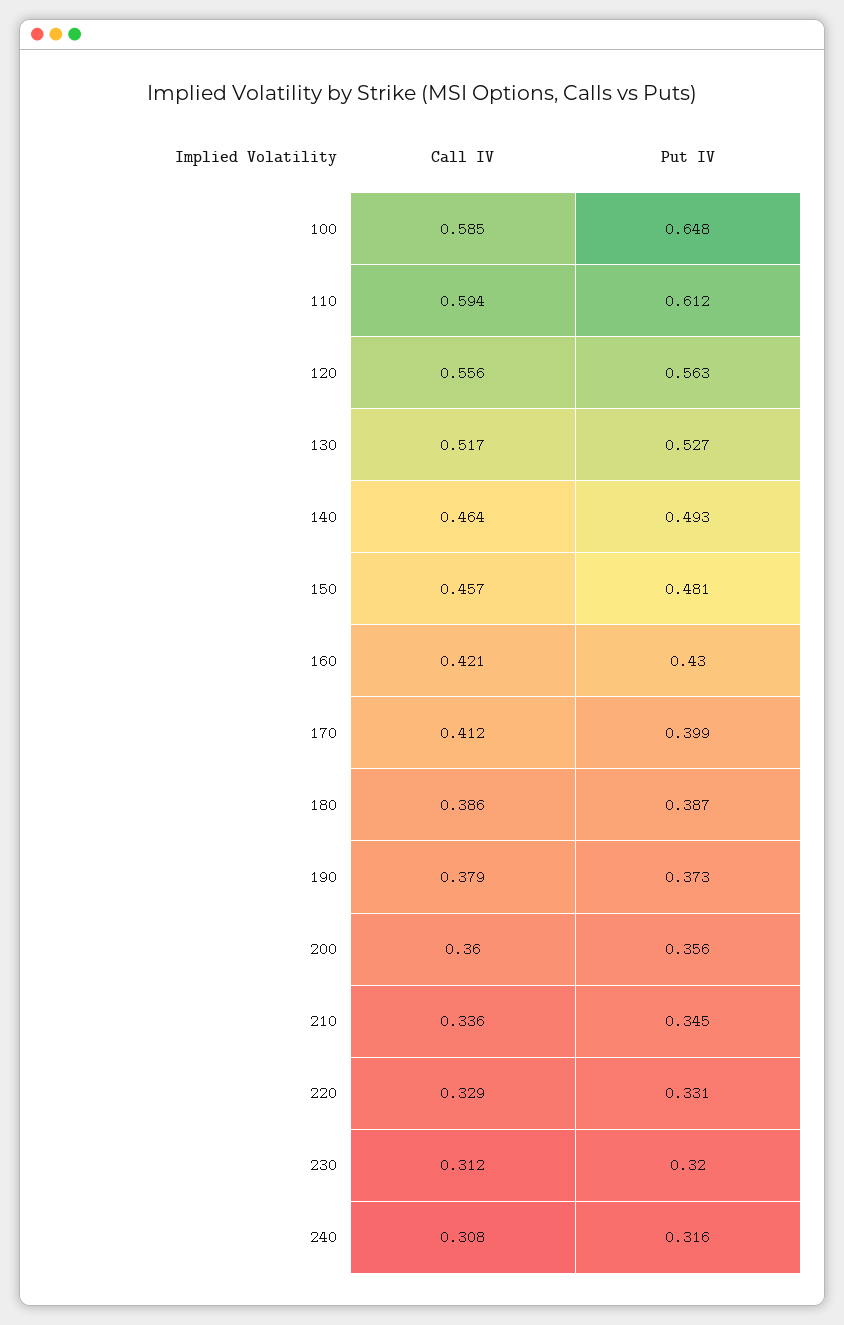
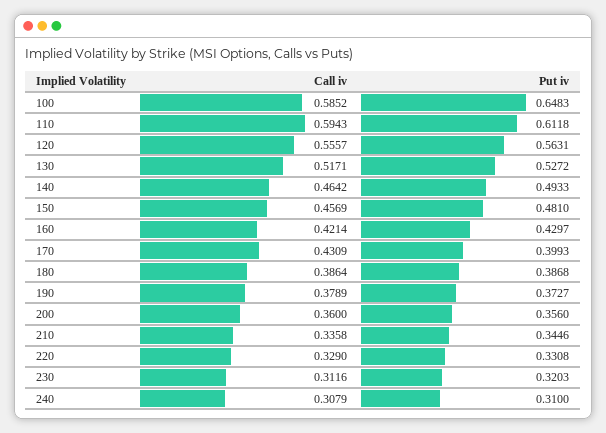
Call IV, 170: 0.412 -> 0.4309
Put IV, 240: 0.316 -> 0.31

